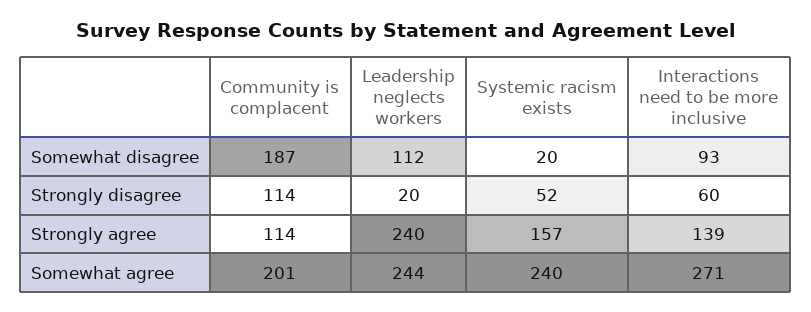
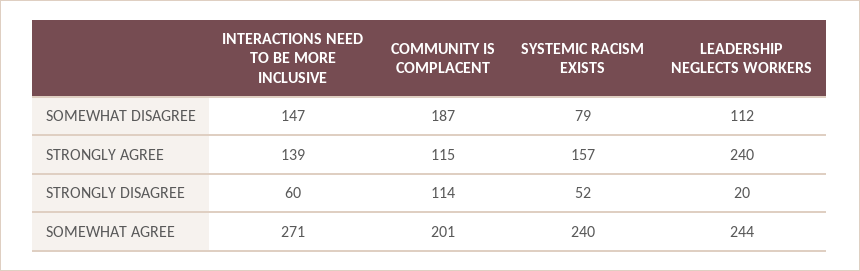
Systemic racism exists, Somewhat disagree: 20 -> 79
Interactions need to be more inclusive, Somewhat disagree: 93 -> 147
Community is complacent, Strongly agree: 114 -> 115

